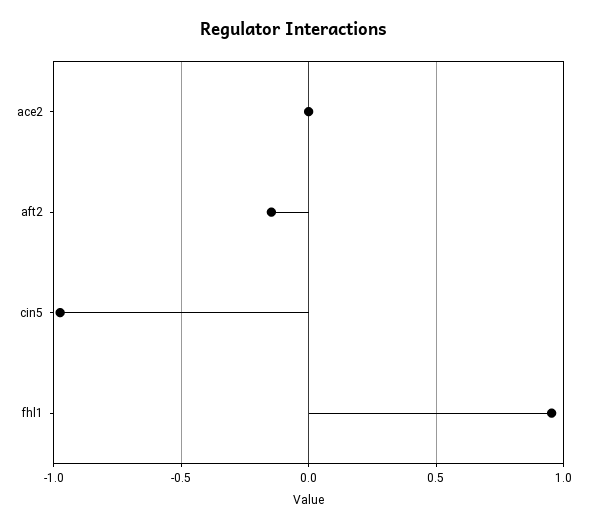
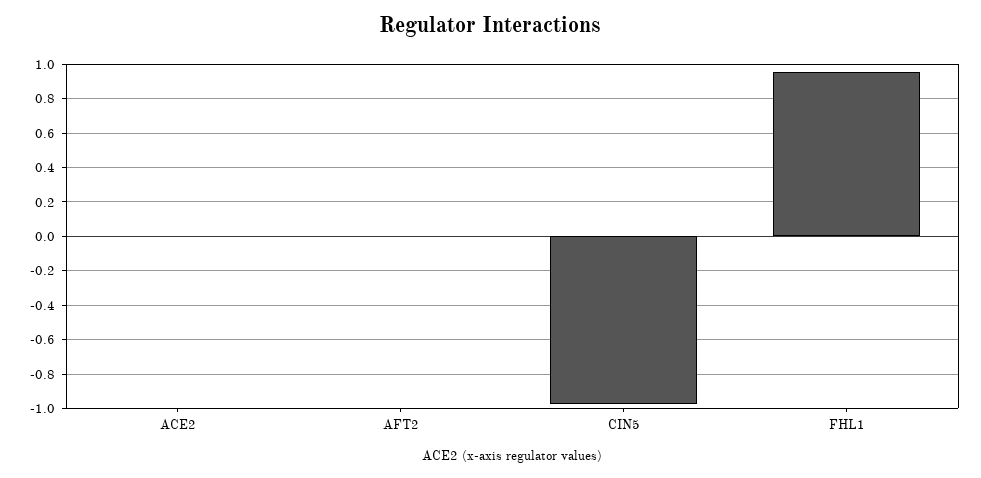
aft2: -0.15 -> 0

